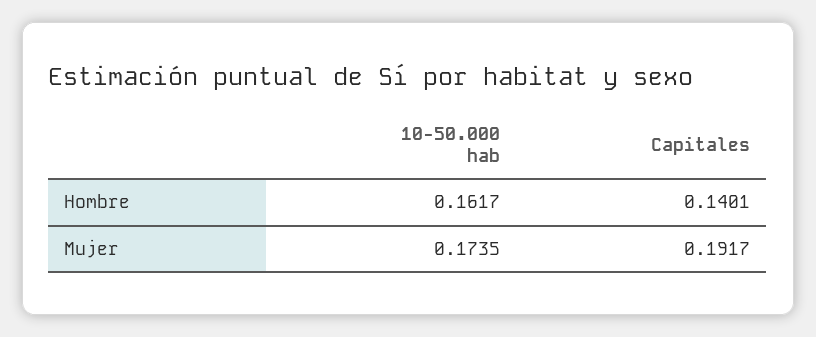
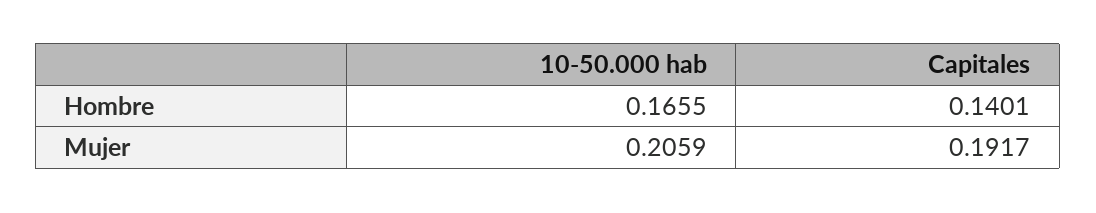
10-50.000 hab, Hombre: 0.1617 -> 0.1655
10-50.000 hab, Mujer: 0.1735 -> 0.2059

